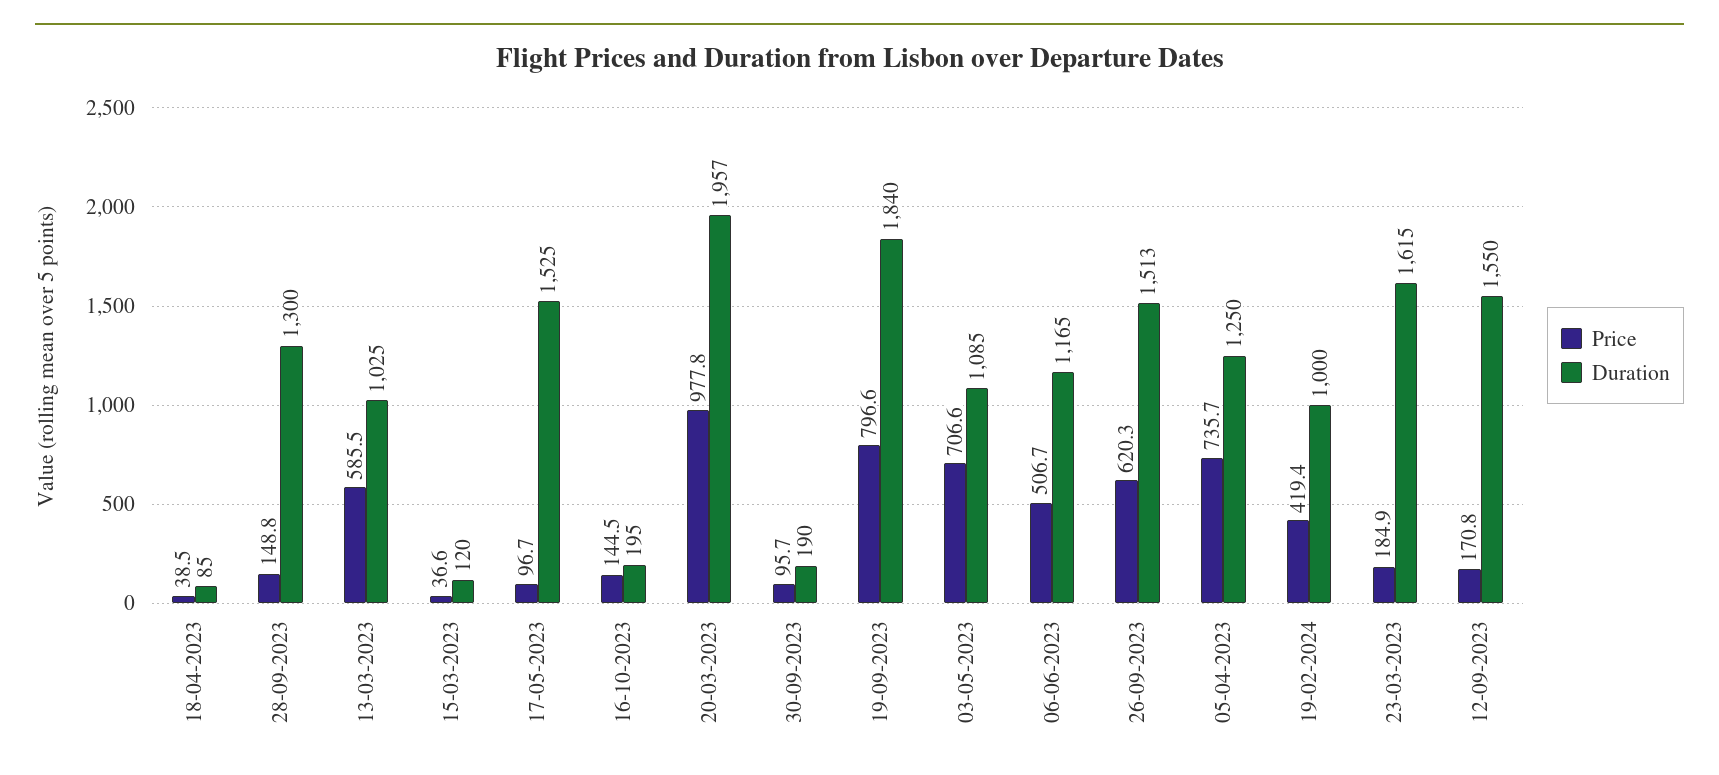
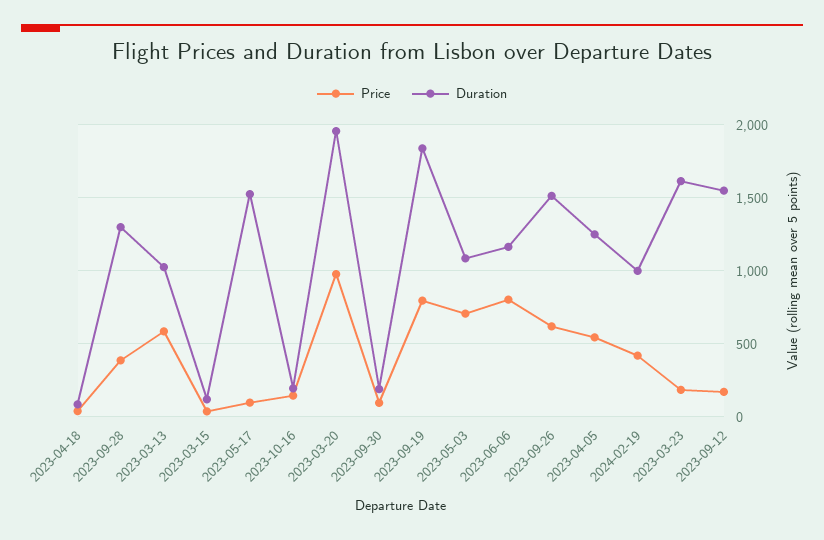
Price, 28-09-2023: 148.8 -> 400
Price, 06-06-2023: 506.7 -> 800
Price, 05-04-2023: 735.7 -> 550

